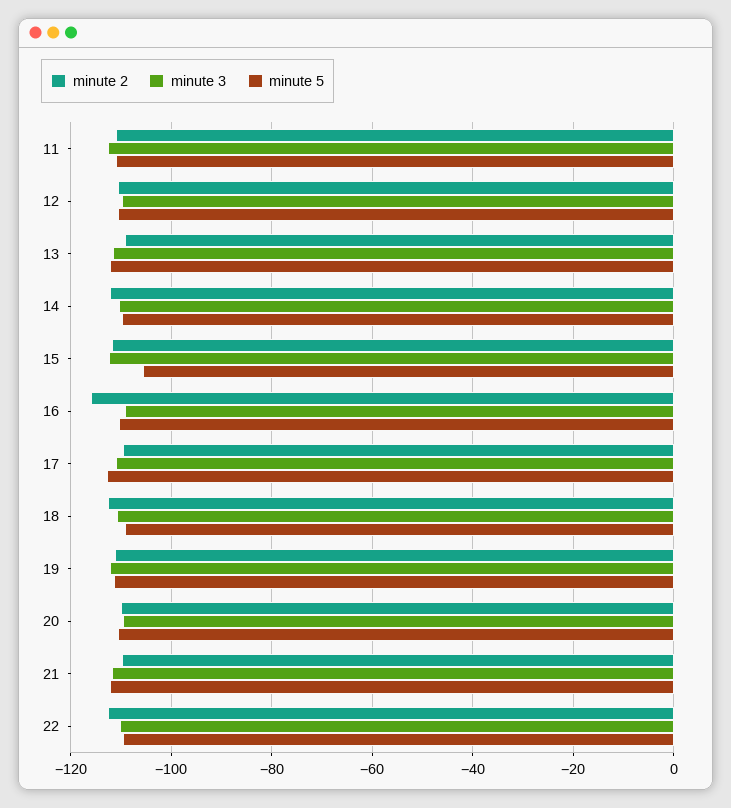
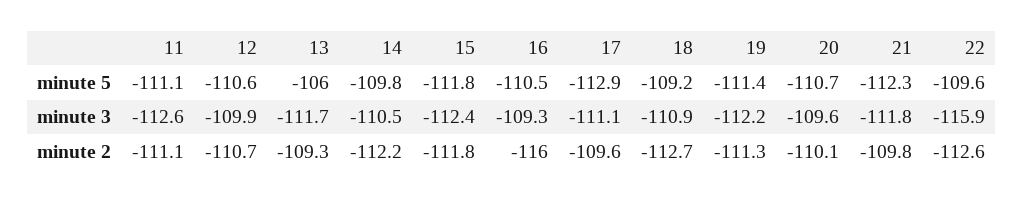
minute 5, 13: -112 -> -106
minute 5, 15: -106 -> -111.8
minute 3, 22: -110 -> -115.9

